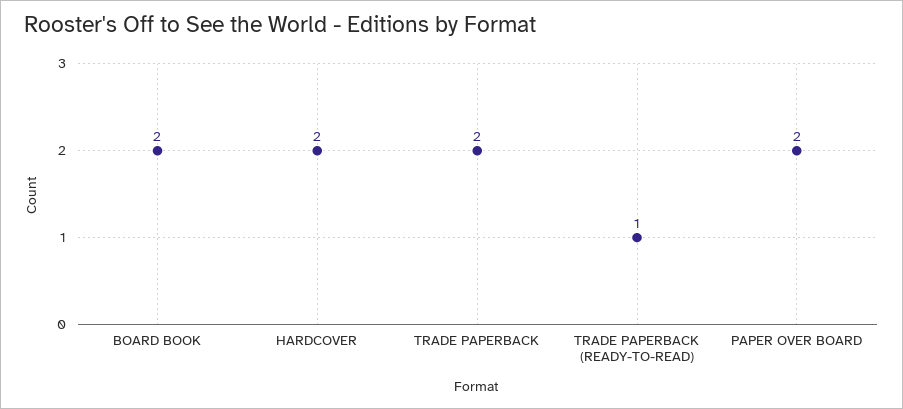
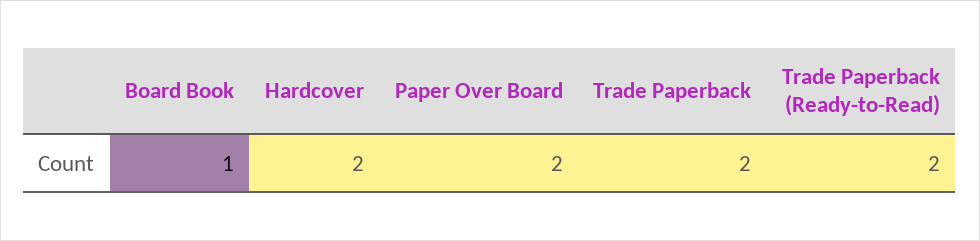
BOARD BOOK: 2 -> 1
TRADE PAPERBACK (READY-TO-READ): 1 -> 2

